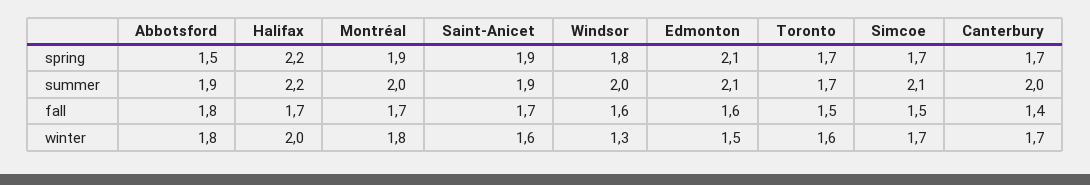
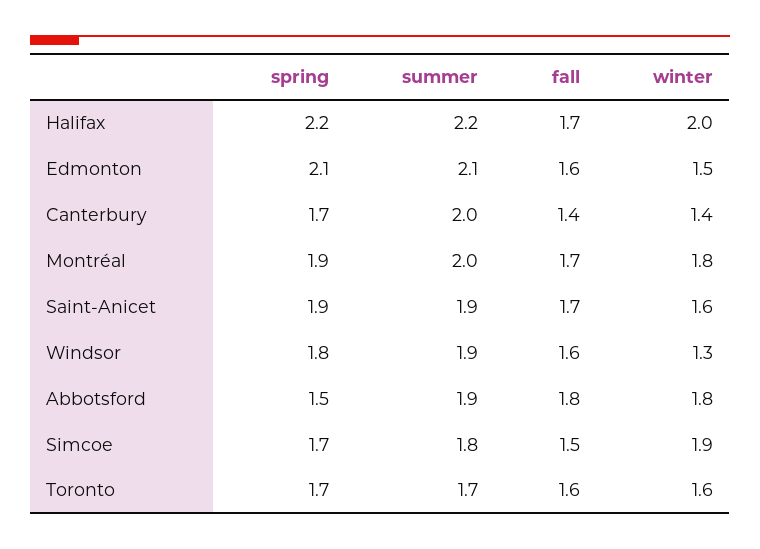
Windsor, summer: 2 -> 1.9
Simcoe, summer: 2.1 -> 1.8
Toronto, fall: 1.5 -> 1.6
Simcoe, winter: 1.7 -> 1.9
Canterbury, winter: 1.7 -> 1.4

